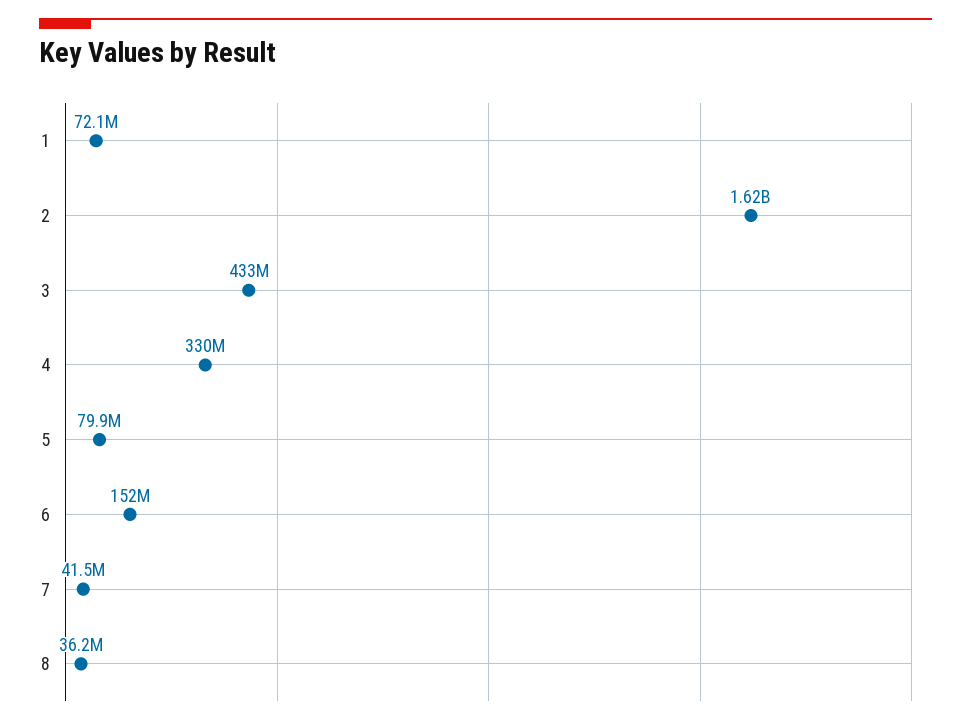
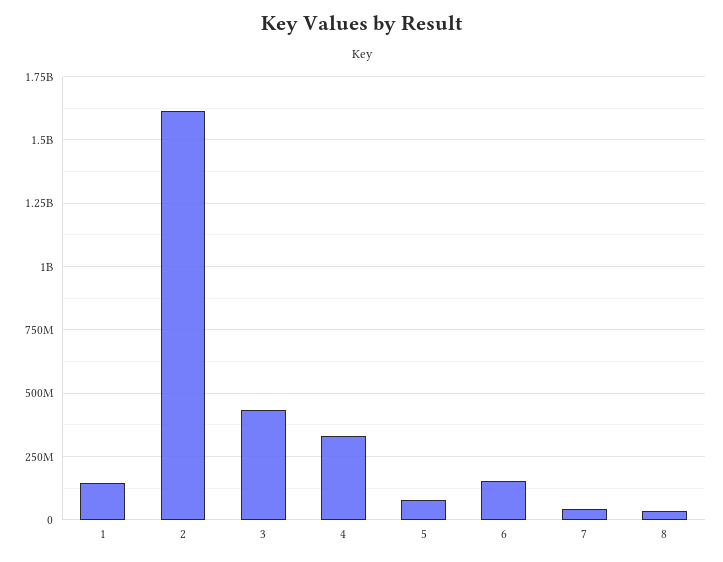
1: 72100000 -> 150000000

